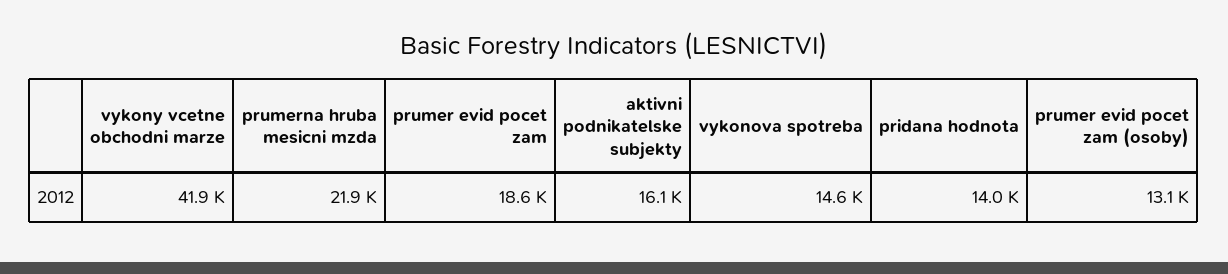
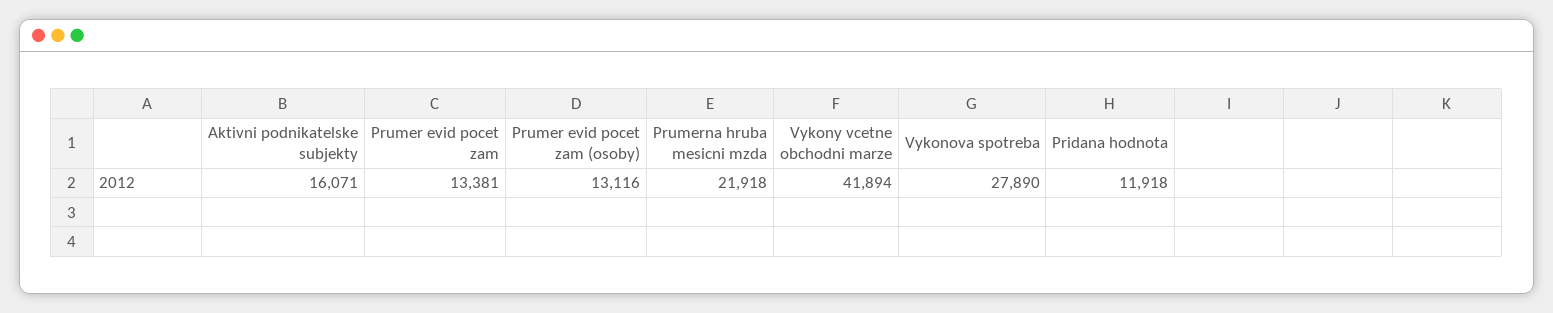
prumer evid pocet zam: 18600 -> 13381
vykonova spotreba: 14600 -> 27890
pridana hodnota: 14000 -> 11918

